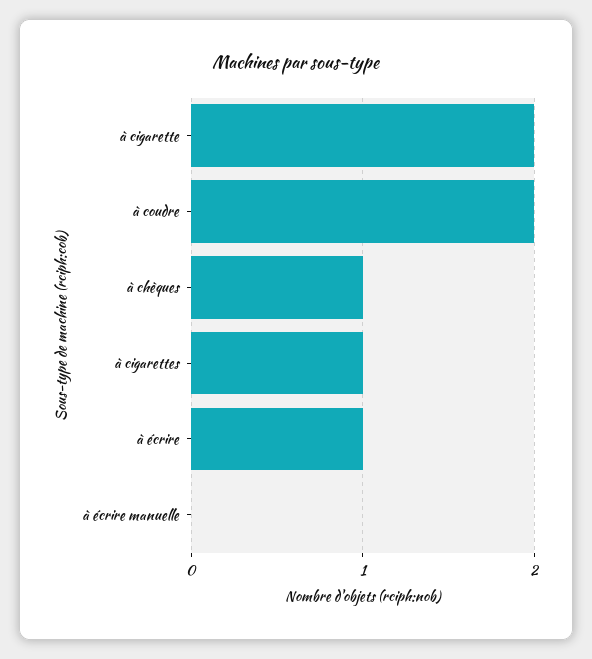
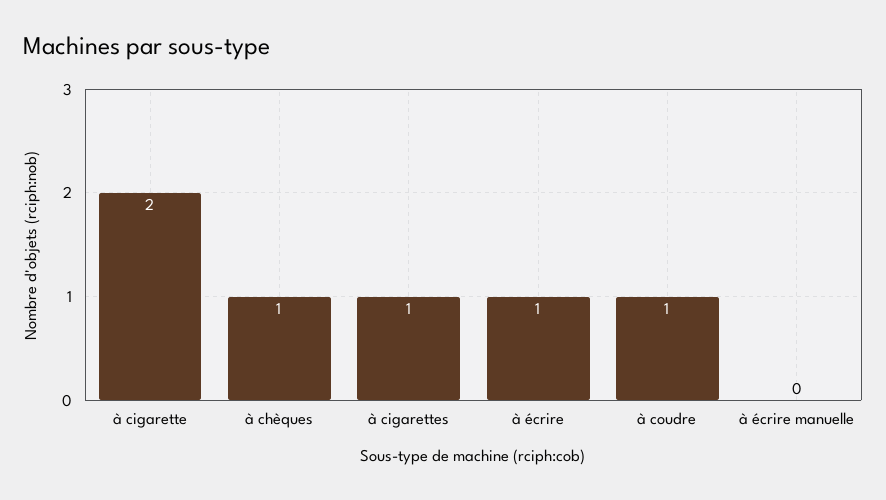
à coudre: 2 -> 1

